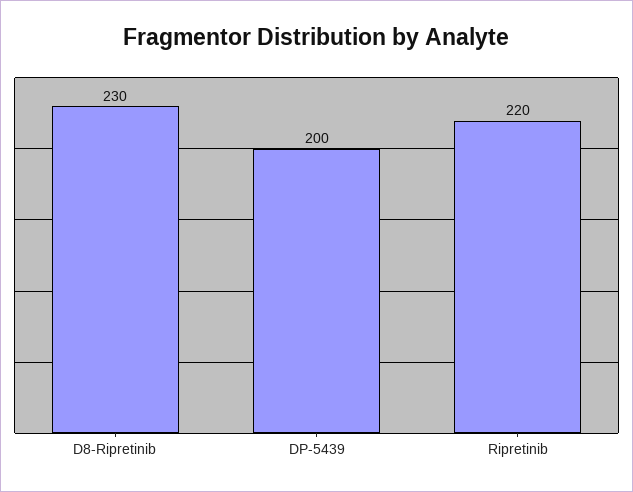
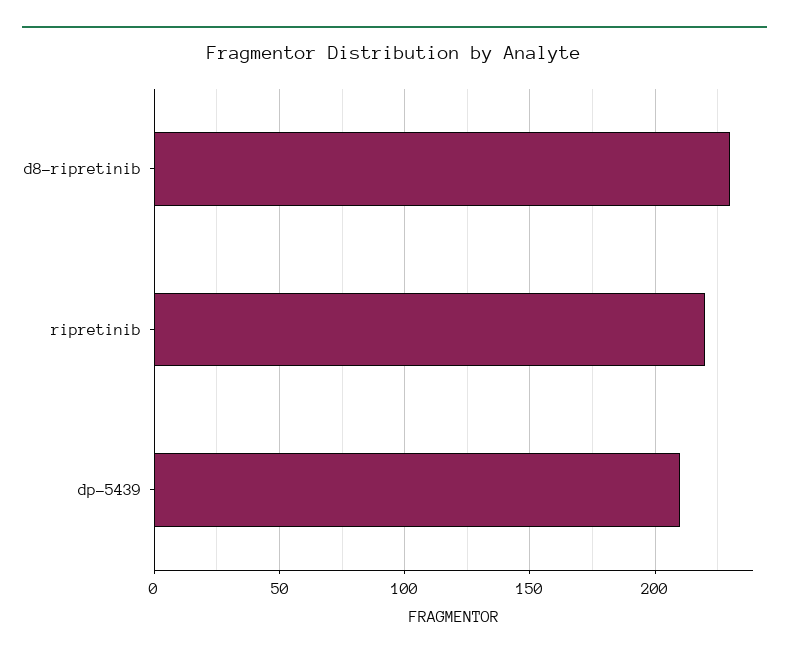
DP-5439: 200 -> 210

